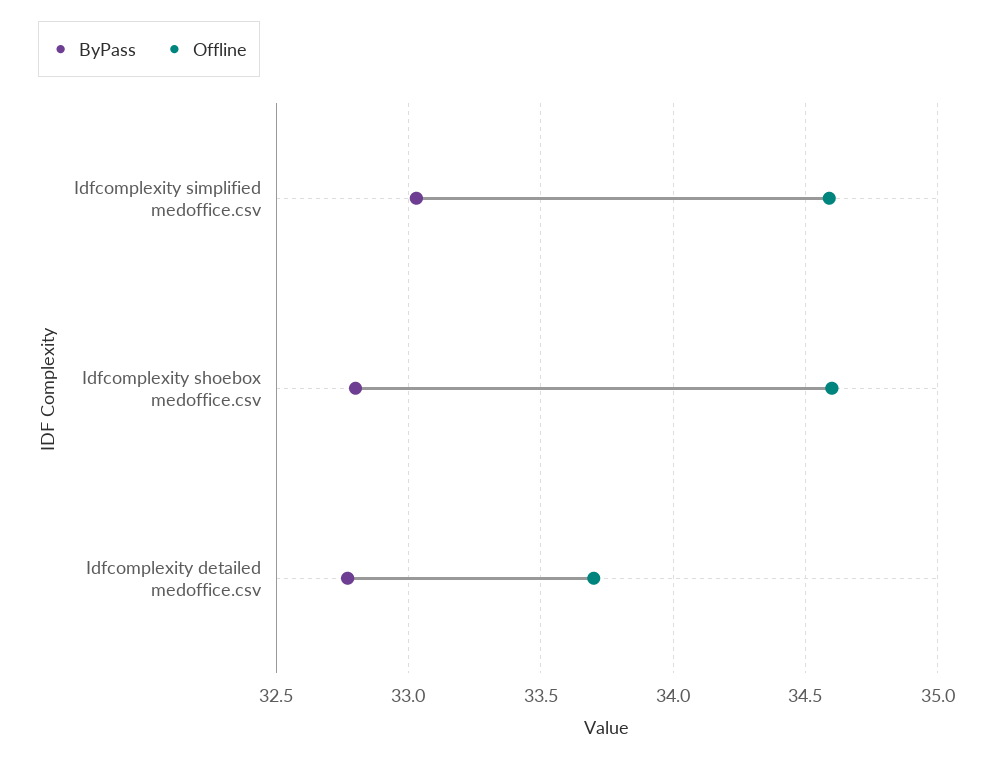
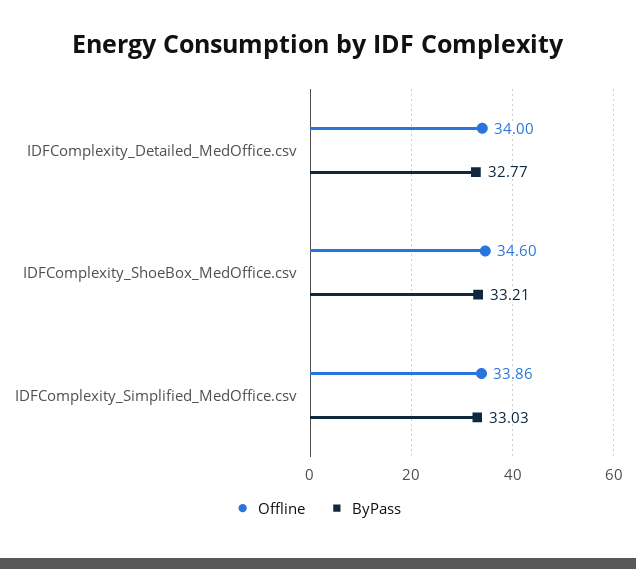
Offline, Idfcomplexity simplified medoffice.csv: 34.6 -> 33.86
ByPass, Idfcomplexity shoebox medoffice.csv: 32.8 -> 33.21
Offline, Idfcomplexity detailed medoffice.csv: 33.7 -> 34

